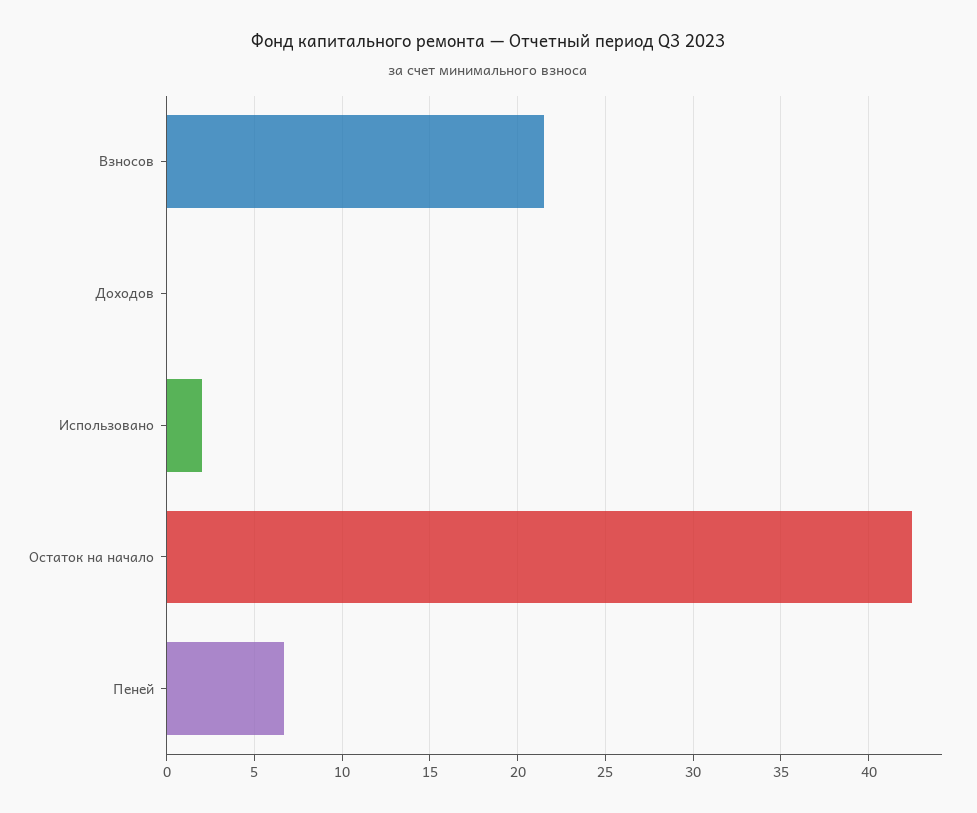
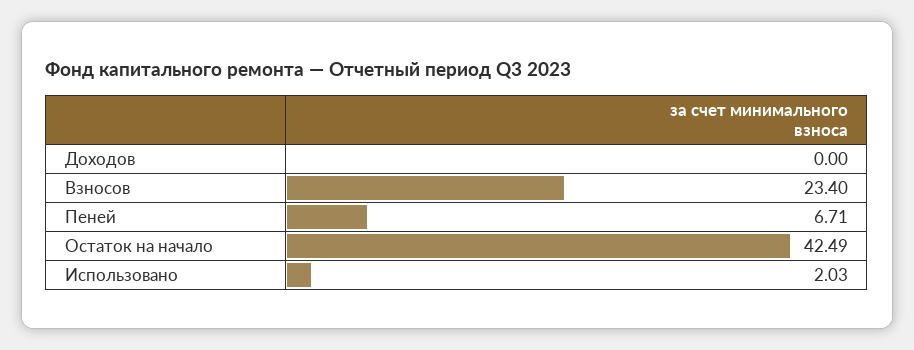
Взносов: 21.5 -> 23.4

